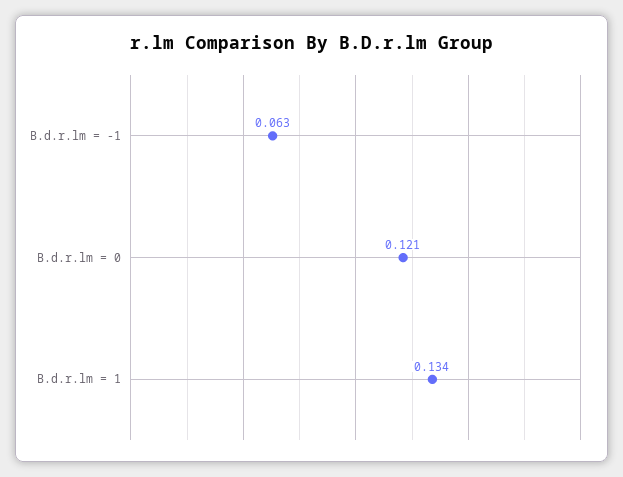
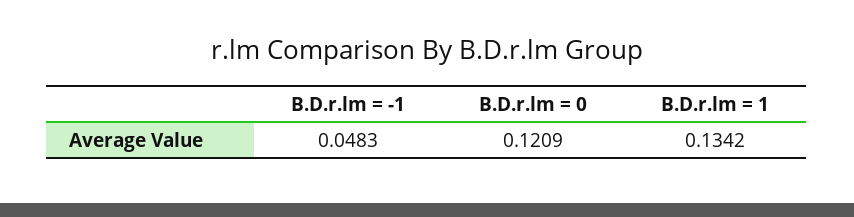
B.d.r.lm = -1: 0.063 -> 0.0483

